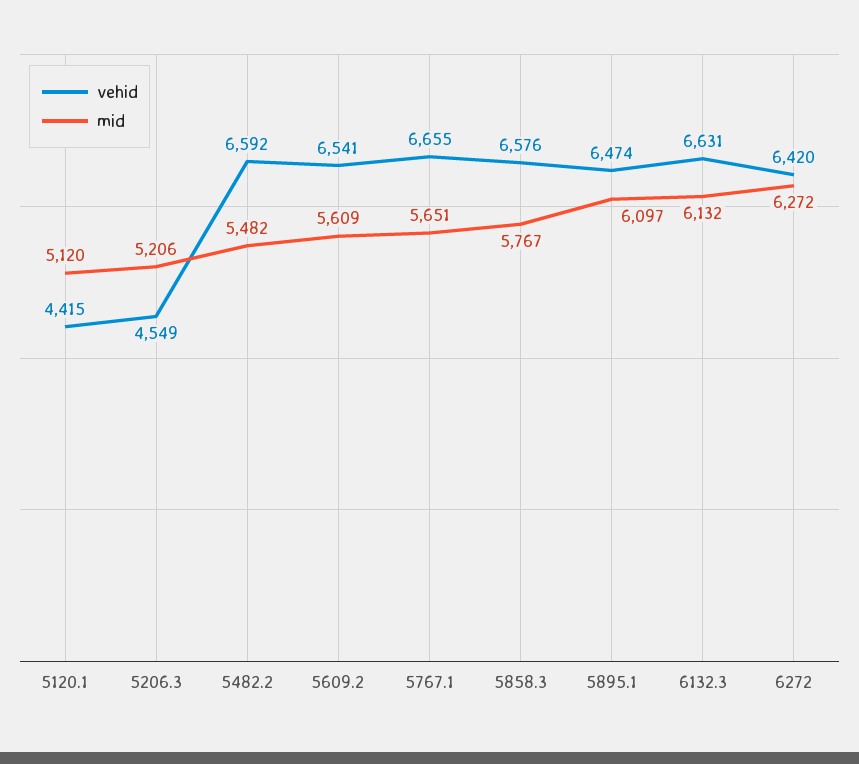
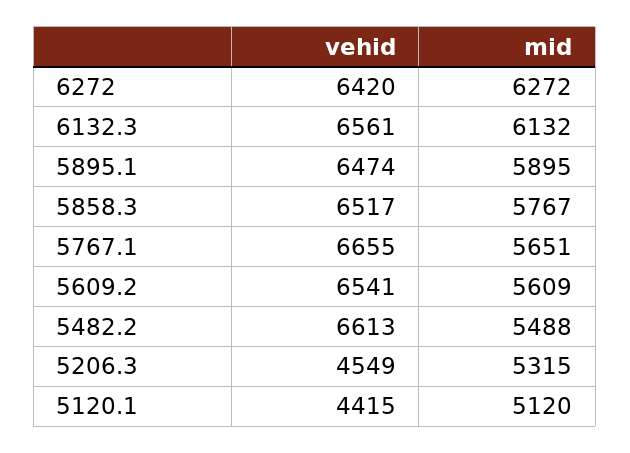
mid, 5206.3: 5206 -> 5315
vehid, 5482.2: 6592 -> 6613
mid, 5482.2: 5482 -> 5488
vehid, 5858.3: 6576 -> 6517
mid, 5895.1: 6097 -> 5895
vehid, 6132.3: 6631 -> 6561

